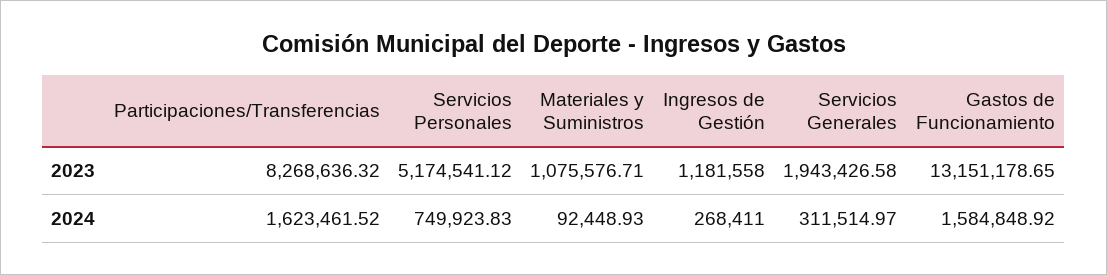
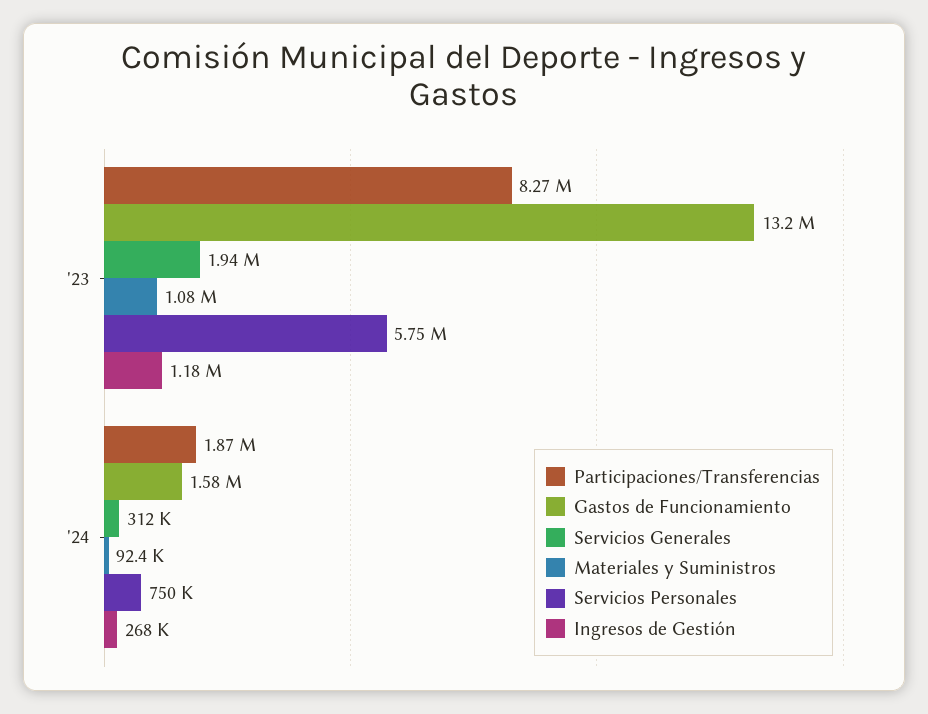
Servicios Personales, 2023: 5174541.12 -> 5750000
Participaciones/Transferencias, 2024: 1623461.52 -> 1870000

